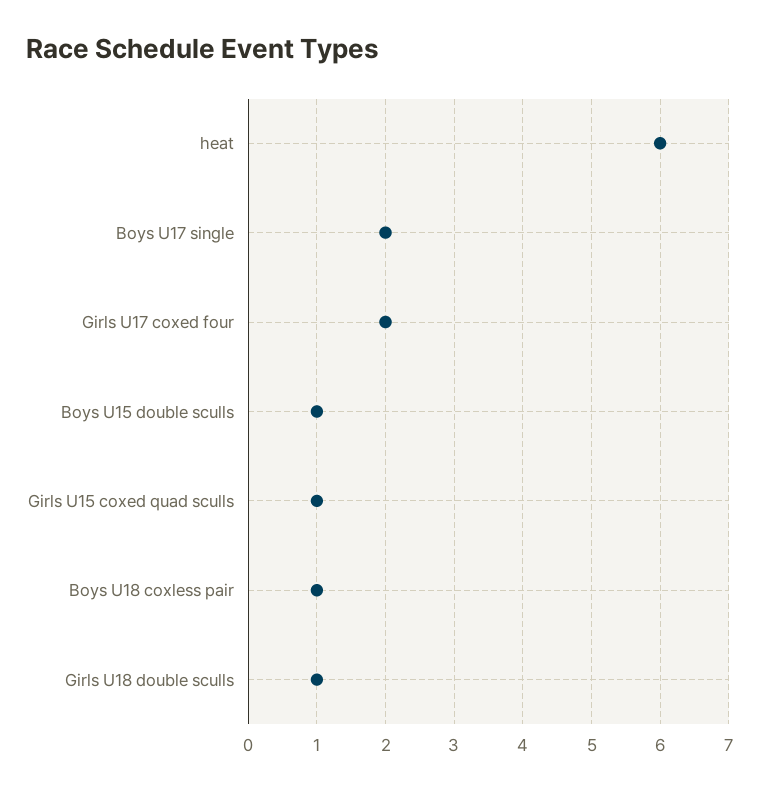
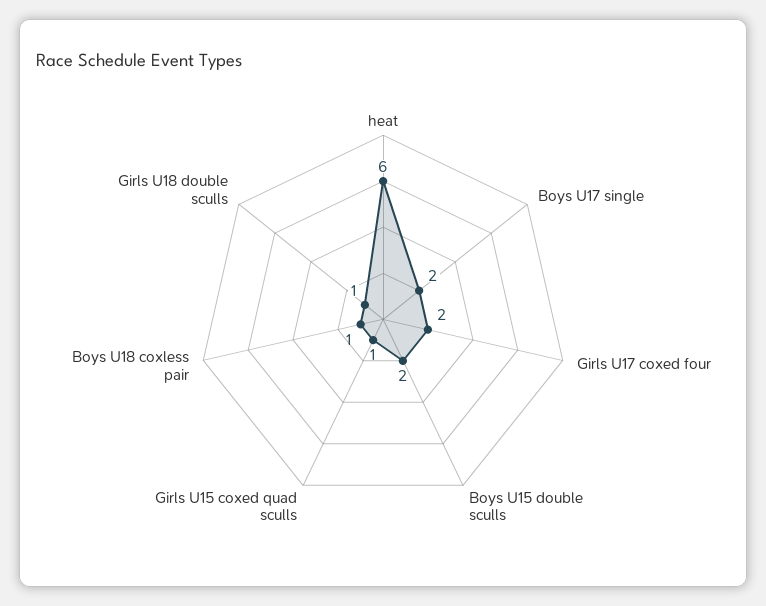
Boys U15 double sculls: 1 -> 2

